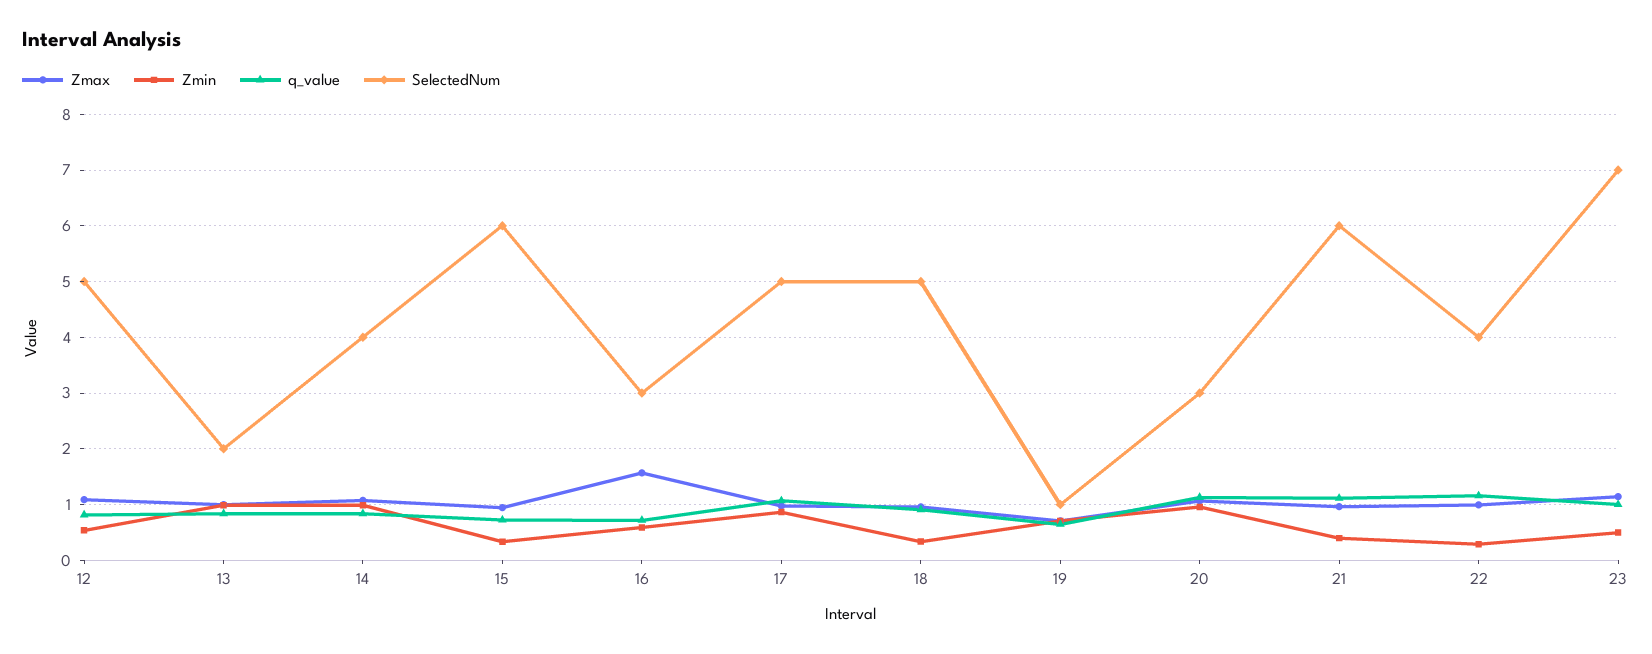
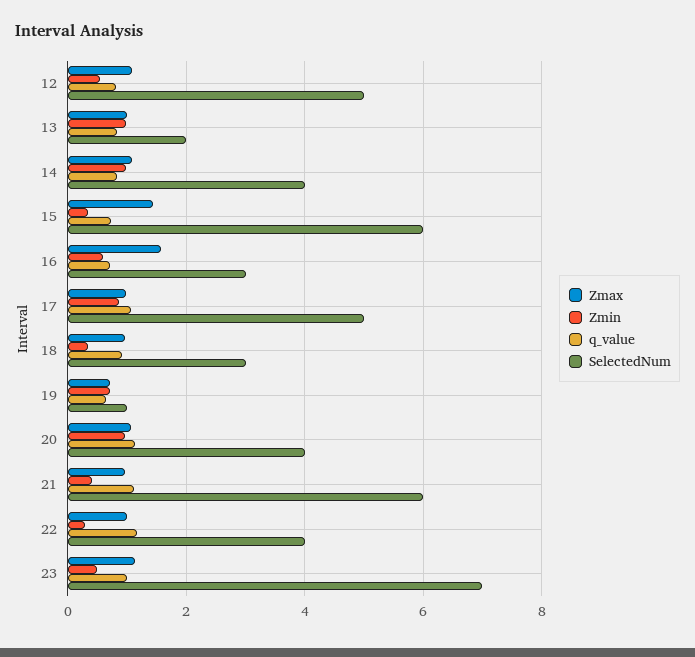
Zmax, 15: 1 -> 1.4
SelectedNum, 18: 5 -> 3
SelectedNum, 20: 3 -> 4

